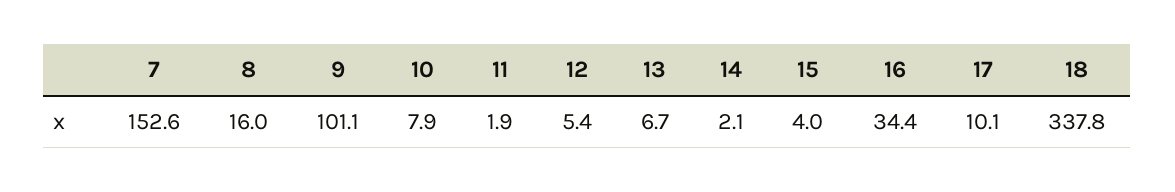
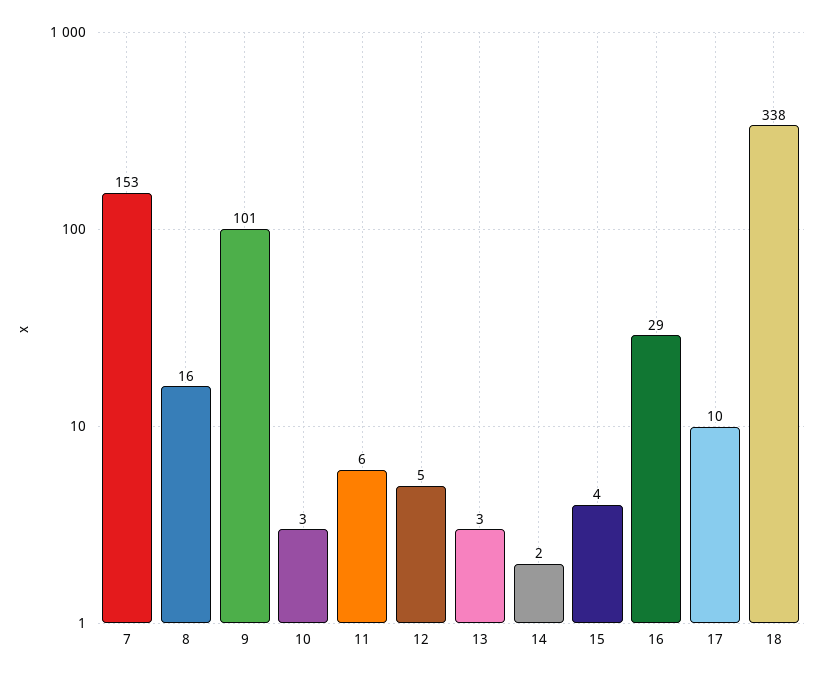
10: 7.9 -> 3
11: 1.9 -> 6
13: 6.7 -> 3
16: 34.4 -> 29

